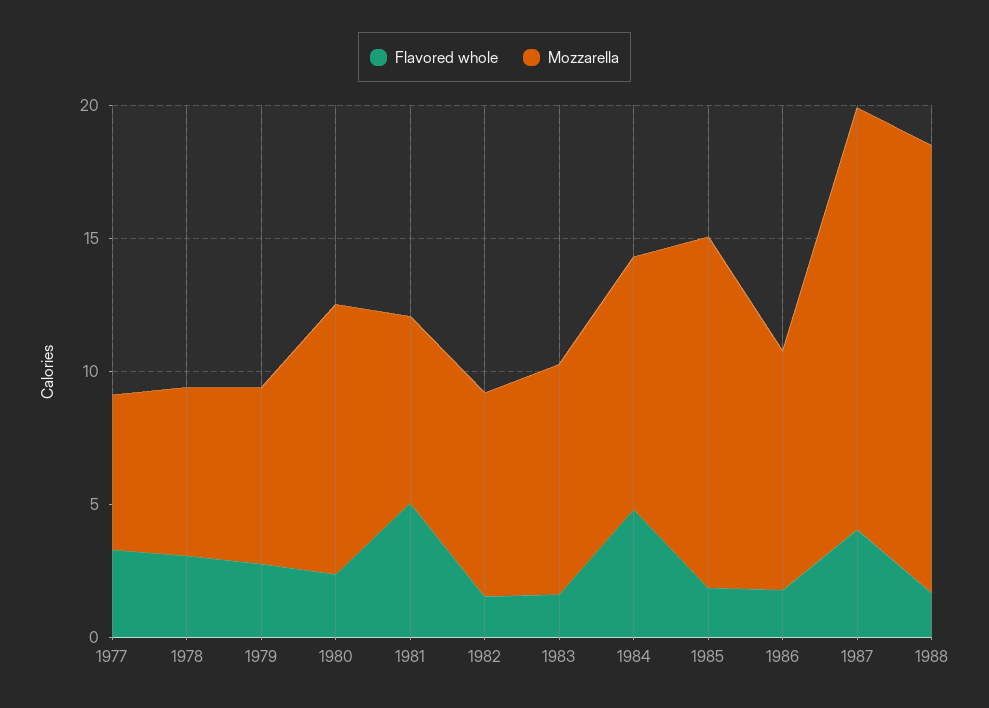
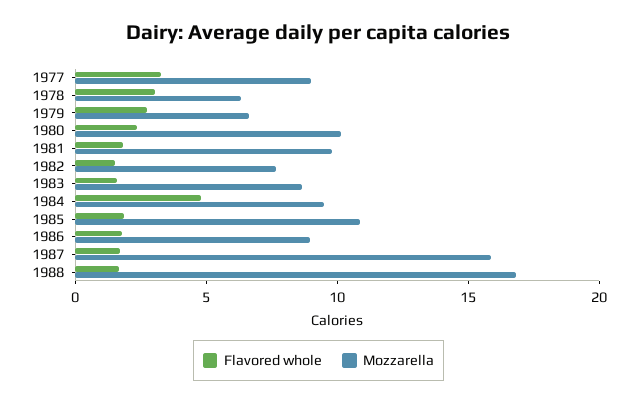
Mozzarella, 1977: 6 -> 9
Flavored whole, 1981: 5 -> 2
Mozzarella, 1981: 7 -> 10
Mozzarella, 1985: 13 -> 11
Flavored whole, 1987: 4 -> 2

